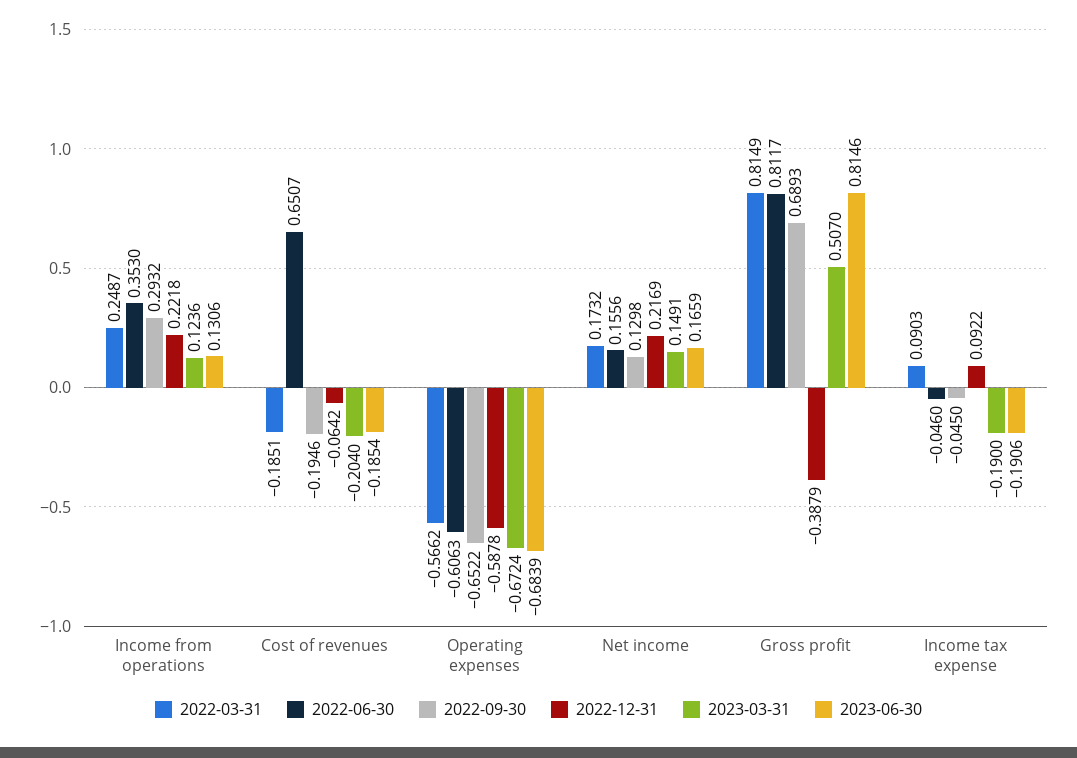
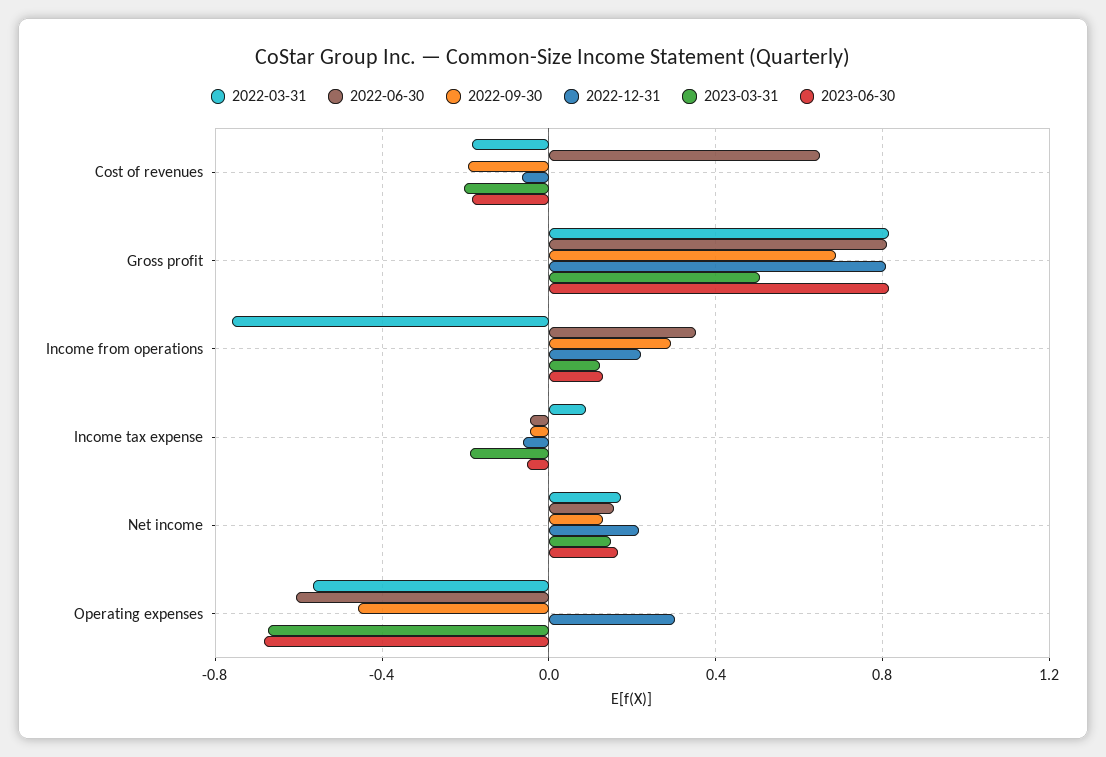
2022-03-31, Income from operations: 0.2487 -> -0.75
2022-09-30, Operating expenses: -0.6522 -> -0.45
2022-12-31, Operating expenses: -0.5878 -> 0.3
2022-12-31, Gross profit: -0.3879 -> 0.8
2022-12-31, Income tax expense: 0.0922 -> -0.05
2023-06-30, Income tax expense: -0.1906 -> -0.05

